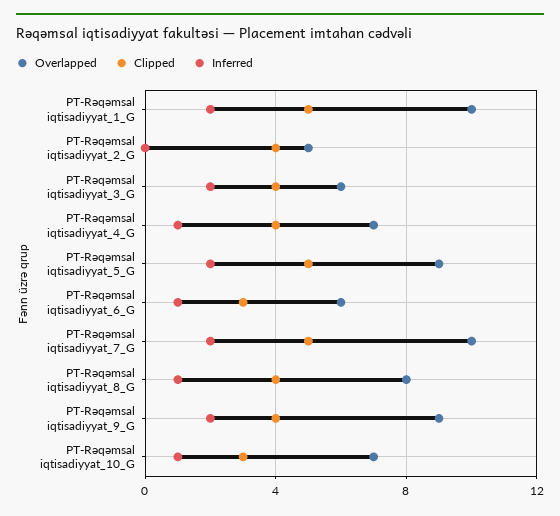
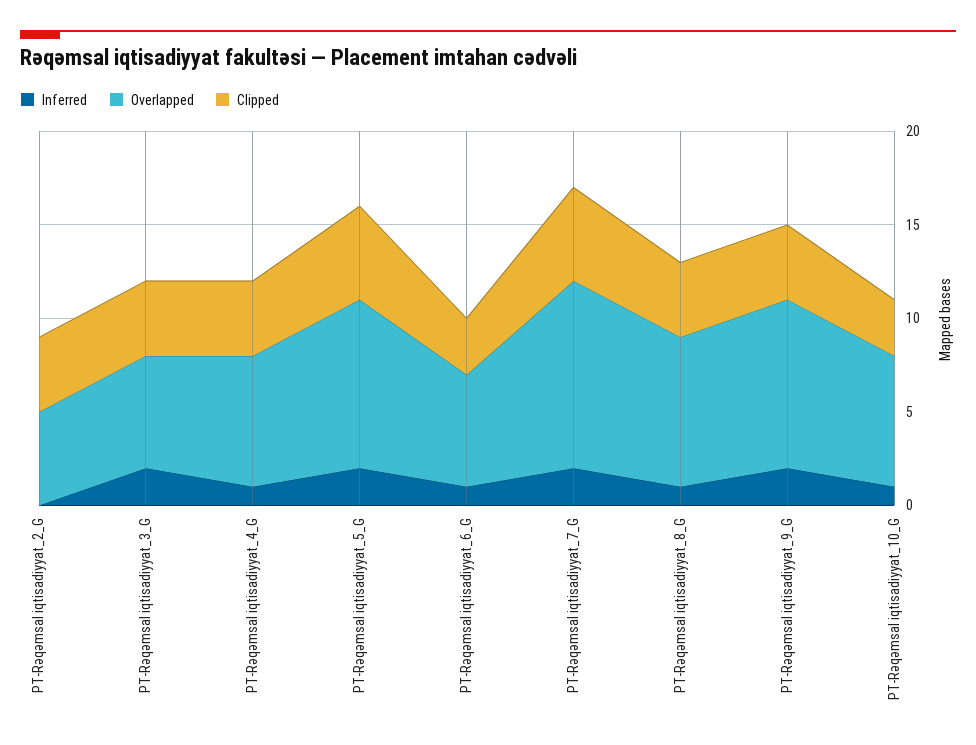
Overlapped, PT-Rəqəmsal iqtisadiyyat_1_G: 10 -> none
Clipped, PT-Rəqəmsal iqtisadiyyat_1_G: 5 -> none
Inferred, PT-Rəqəmsal iqtisadiyyat_1_G: 2 -> none

